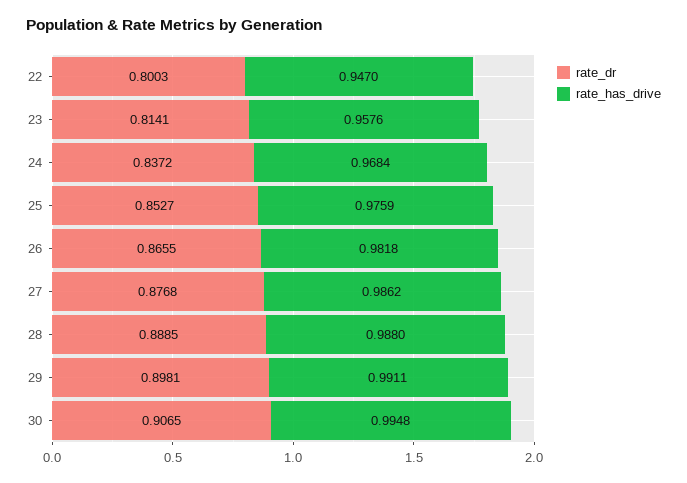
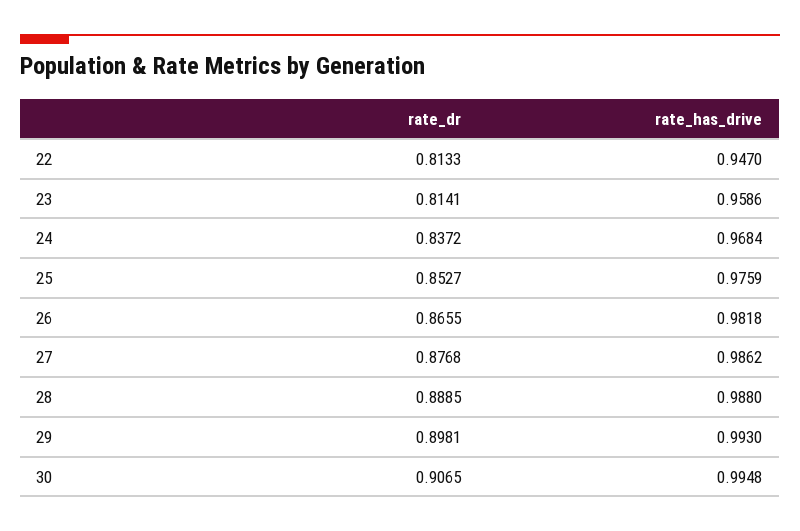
rate_dr, 22: 0.8003 -> 0.8133
rate_has_drive, 23: 0.9576 -> 0.9586
rate_has_drive, 29: 0.9911 -> 0.993

